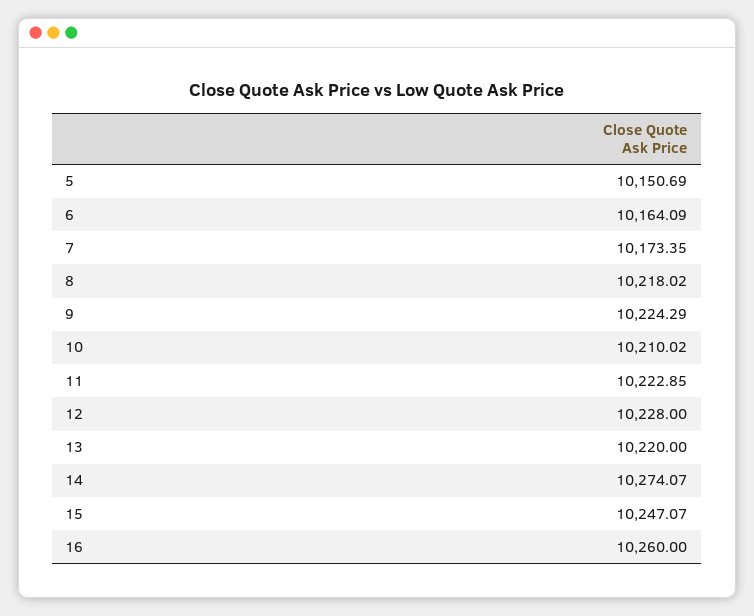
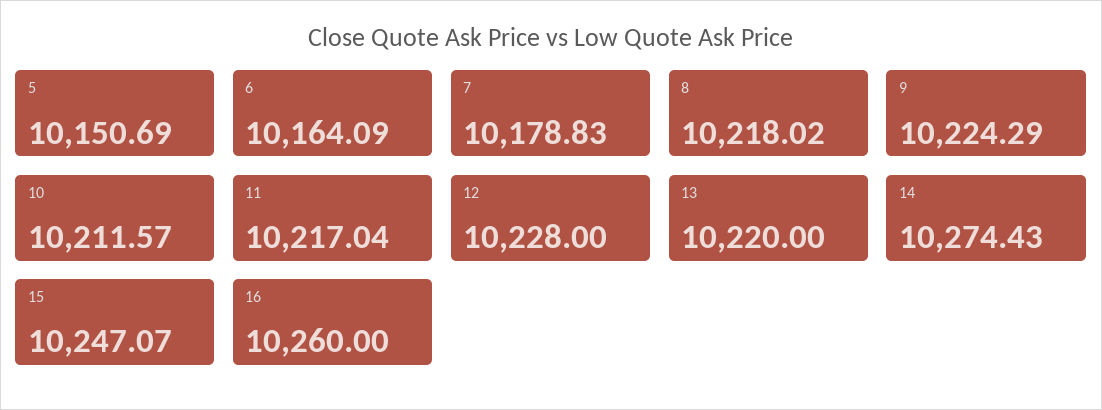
7: 10173.35 -> 10178.83
10: 10210.02 -> 10211.57
11: 10222.85 -> 10217.04
14: 10274.07 -> 10274.43

